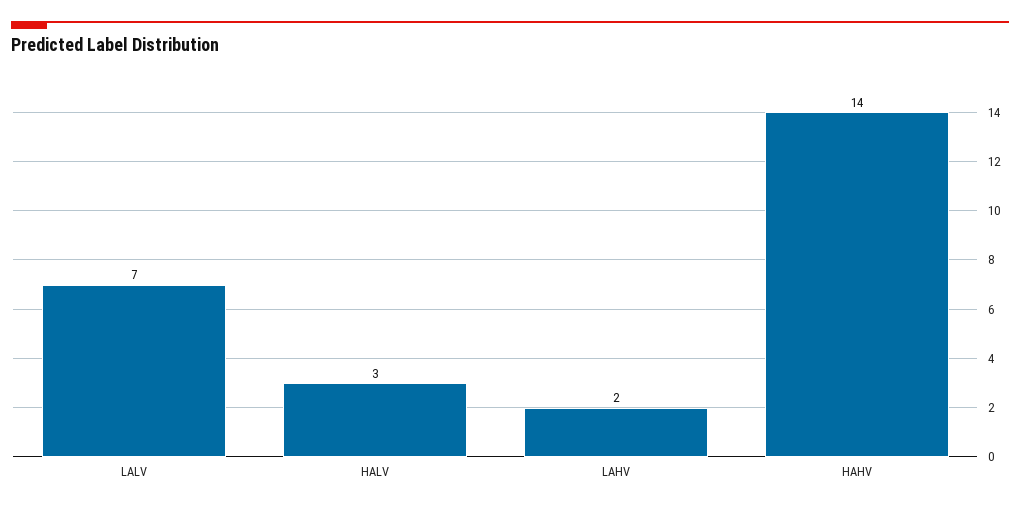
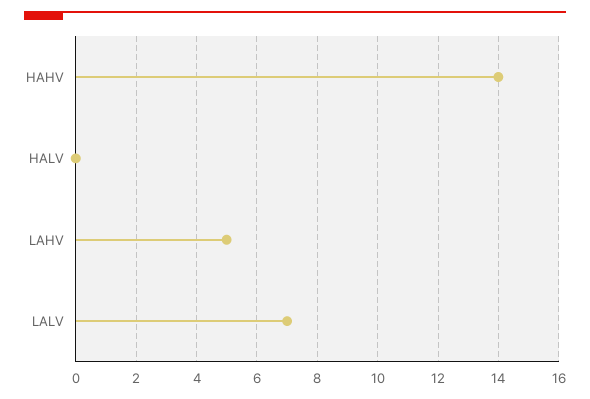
HALV: 3 -> 0
LAHV: 2 -> 5

